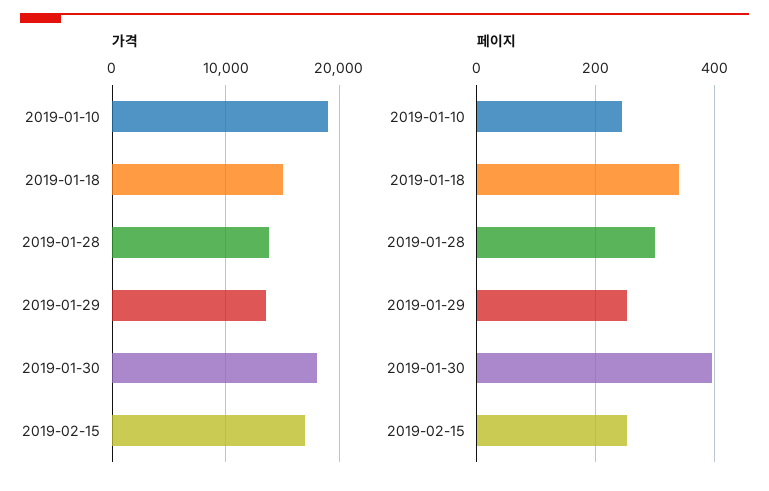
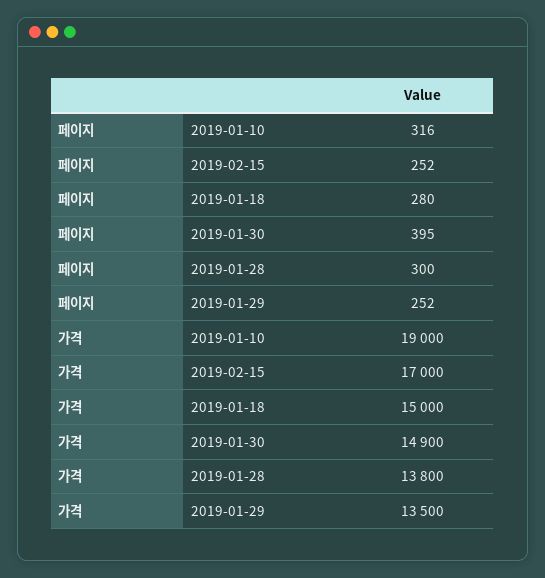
가격, 2019-01-30: 18000 -> 14900
페이지, 2019-01-10: 240 -> 316
페이지, 2019-01-18: 340 -> 280

